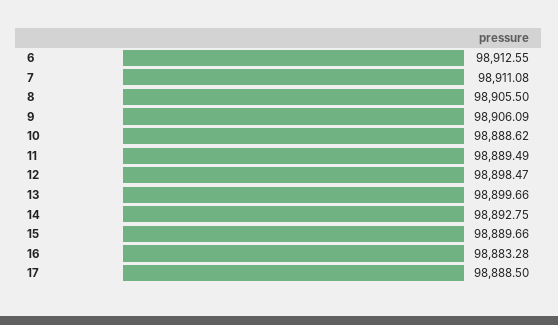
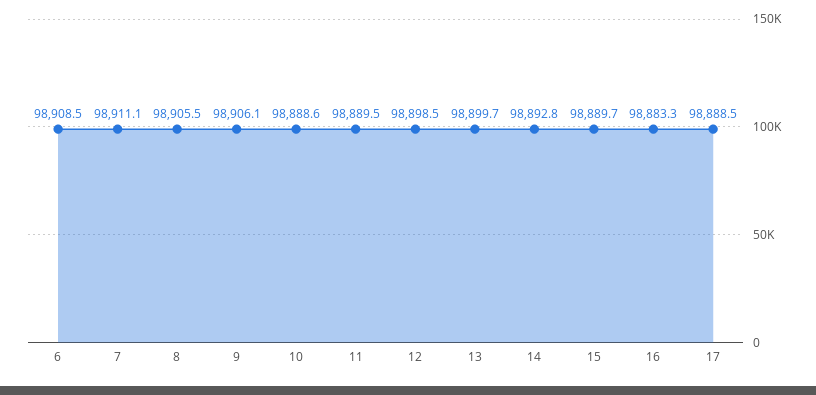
6: 98912.55 -> 98908.5

